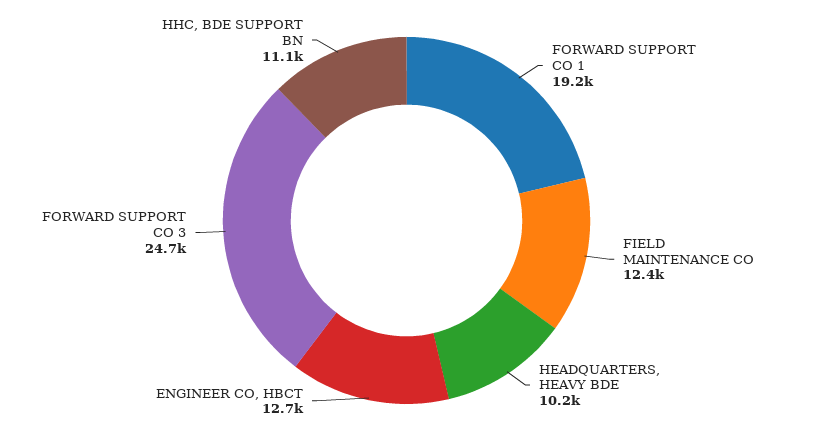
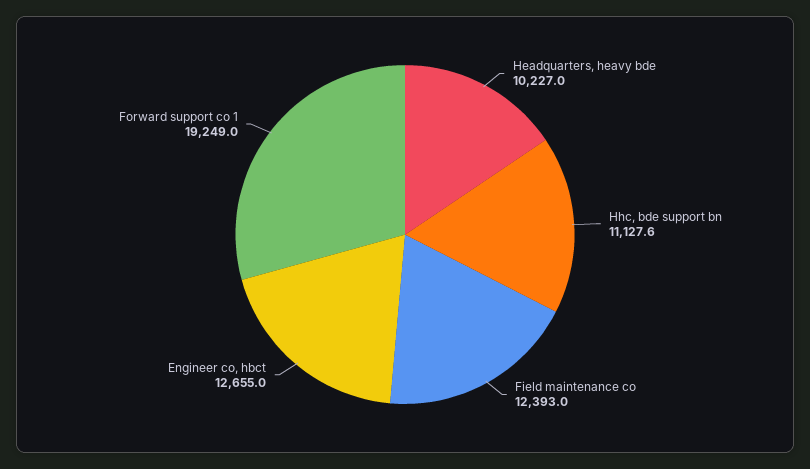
FORWARD SUPPORT CO 3: 24700 -> none

